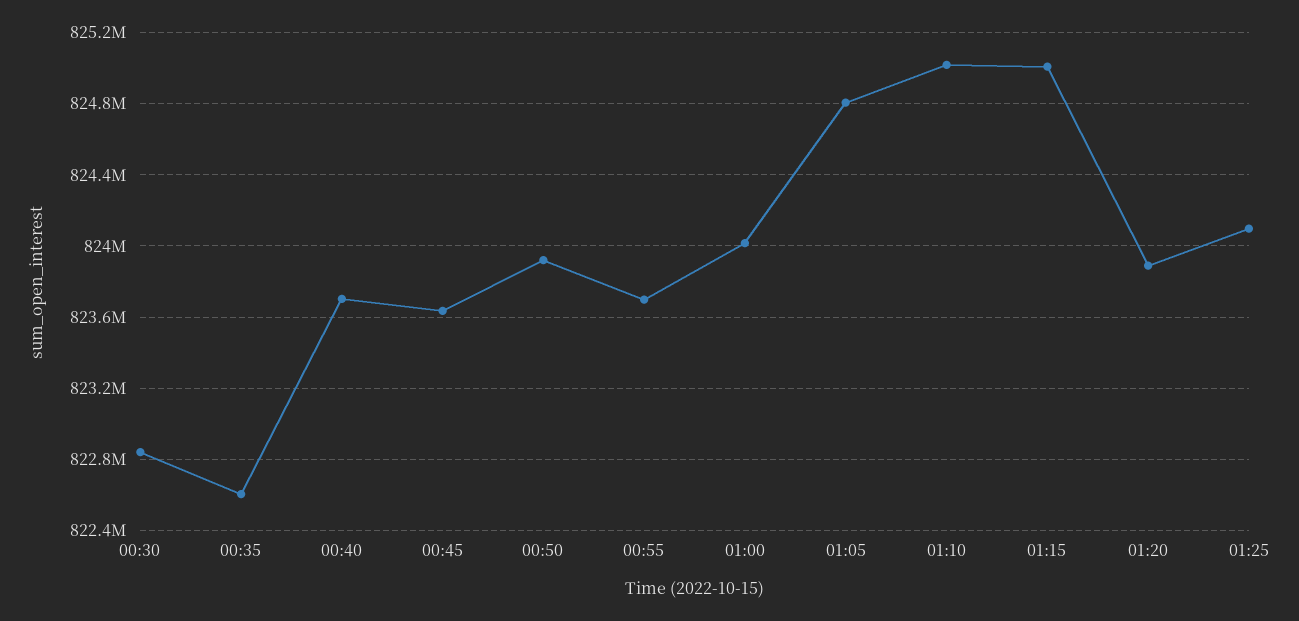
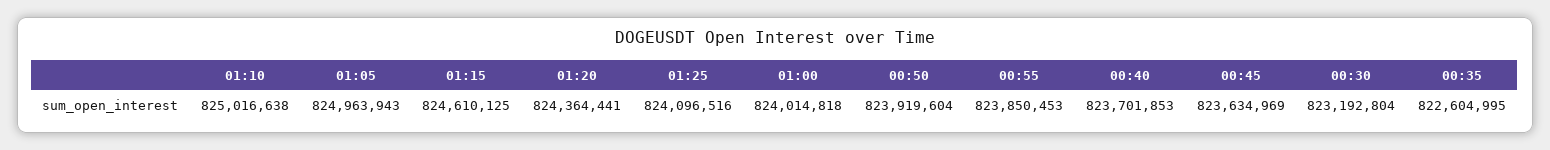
00:30: 822850000 -> 823192804
00:55: 823700000 -> 823850453
01:05: 824800000 -> 824963943
01:15: 825000000 -> 824610125
01:20: 823900000 -> 824364441

